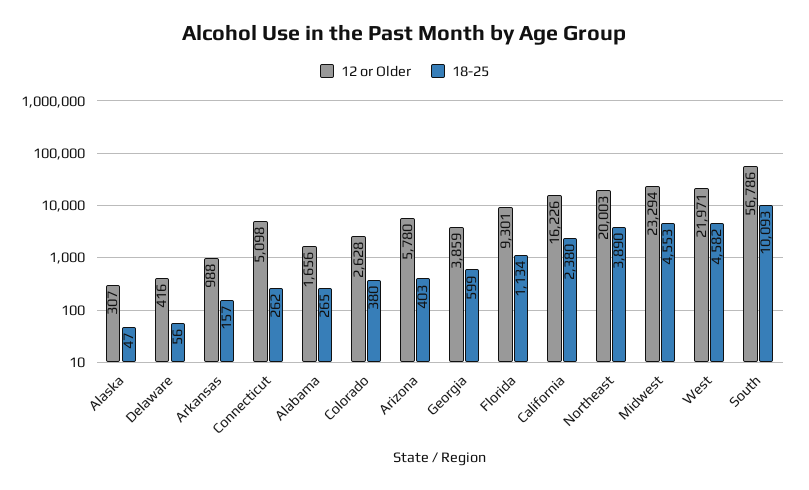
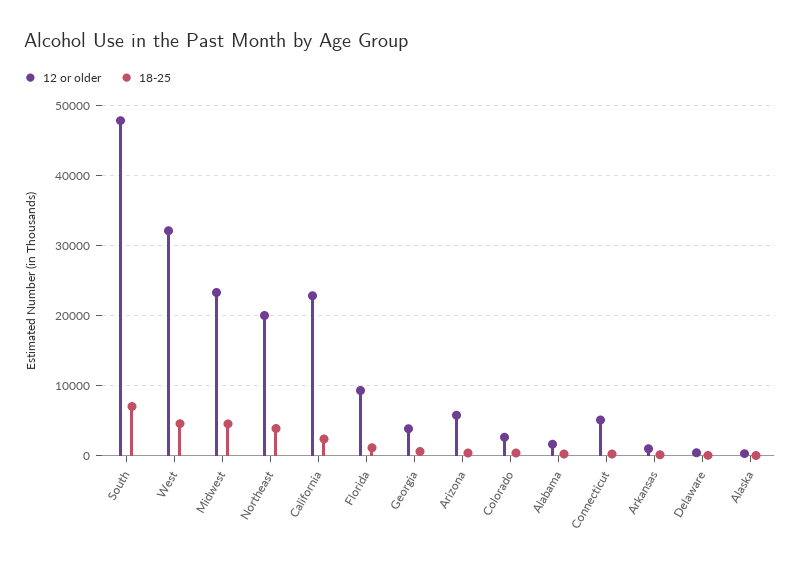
12 or Older, California: 16226 -> 23000
12 or Older, West: 21971 -> 32000
12 or Older, South: 56786 -> 48000
18-25, South: 10093 -> 7000

